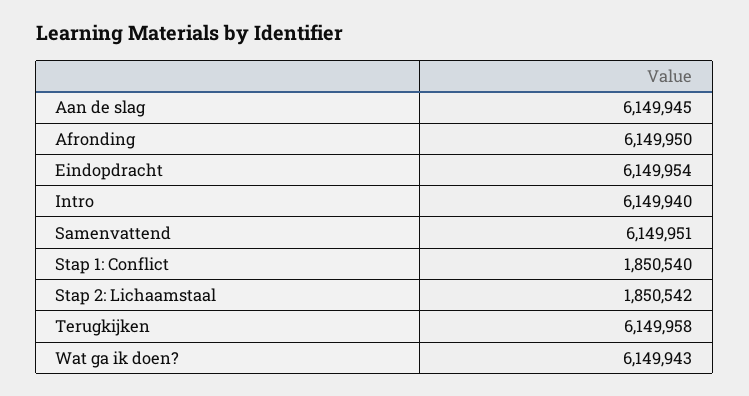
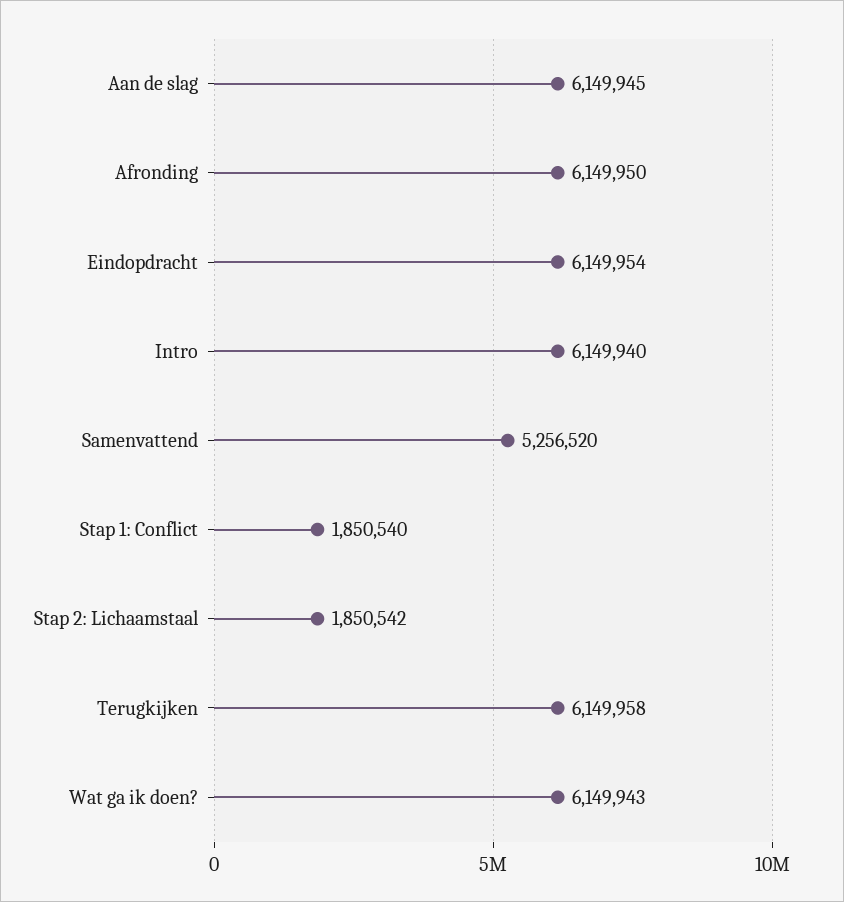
Samenvattend: 6149951 -> 5256520

